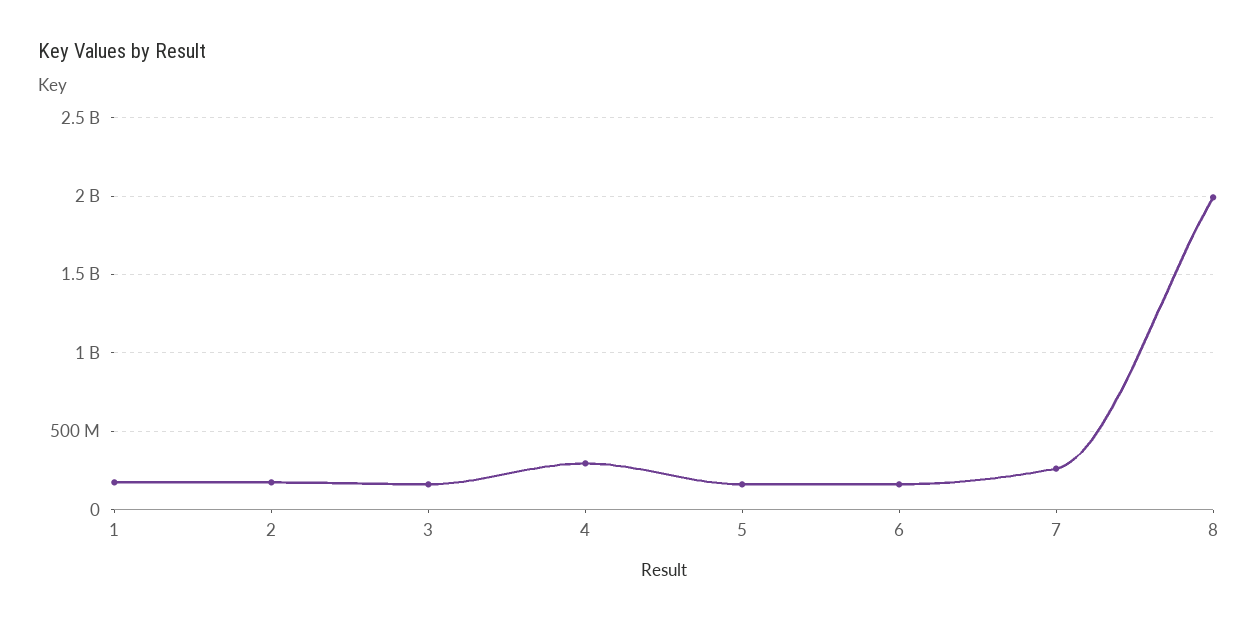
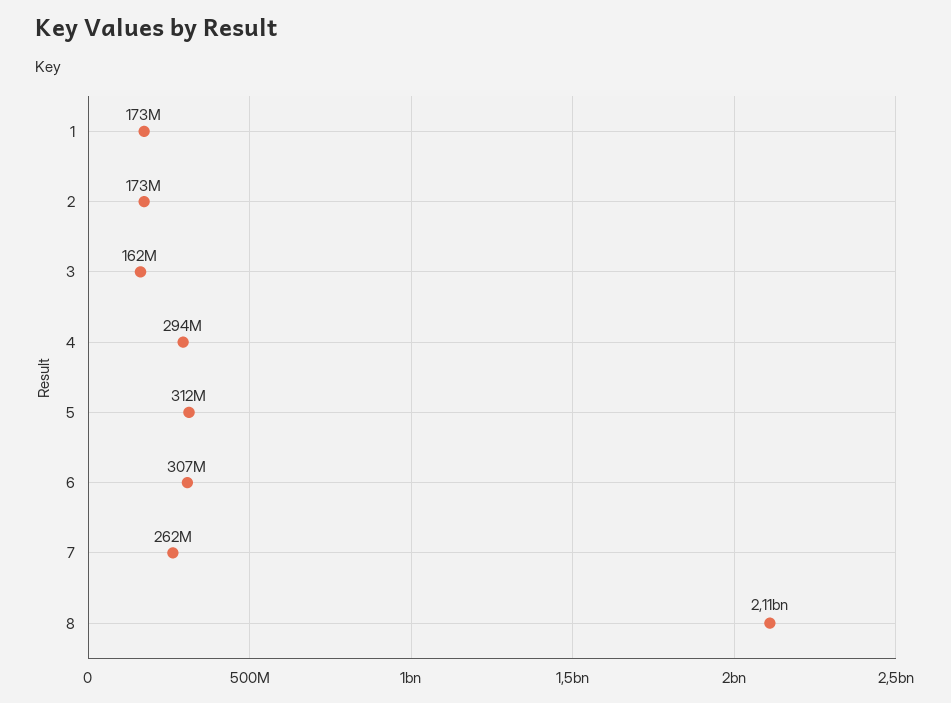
5: 150000000 -> 312000000
6: 150000000 -> 307000000
8: 2000000000 -> 2110000000

